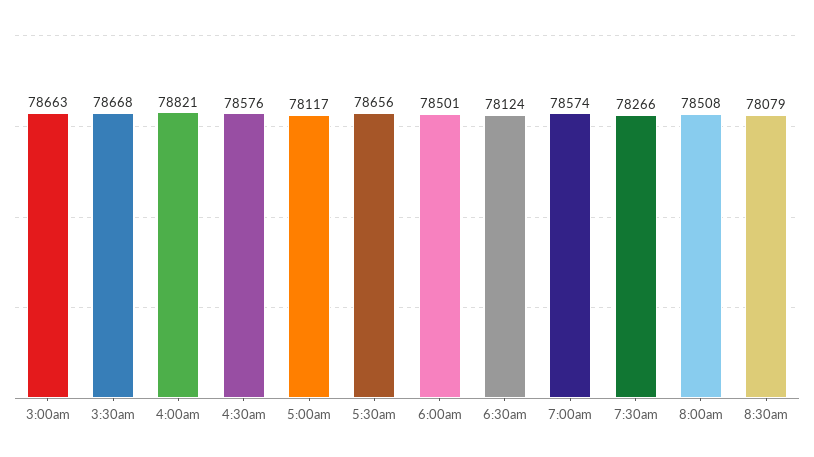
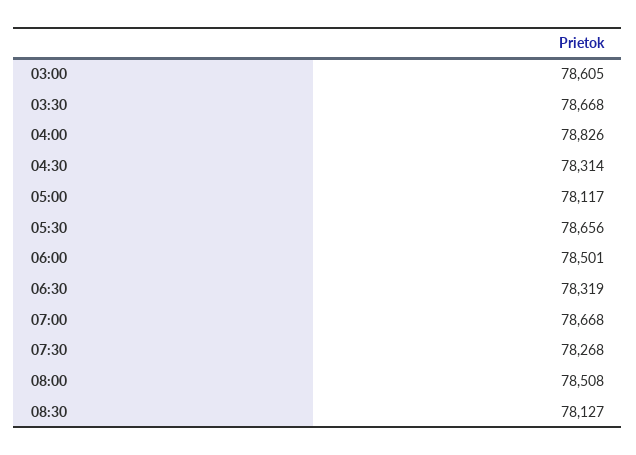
3:00am: 78663 -> 78605
4:00am: 78821 -> 78826
4:30am: 78576 -> 78314
6:30am: 78124 -> 78319
7:00am: 78574 -> 78668
7:30am: 78266 -> 78268
8:30am: 78079 -> 78127

